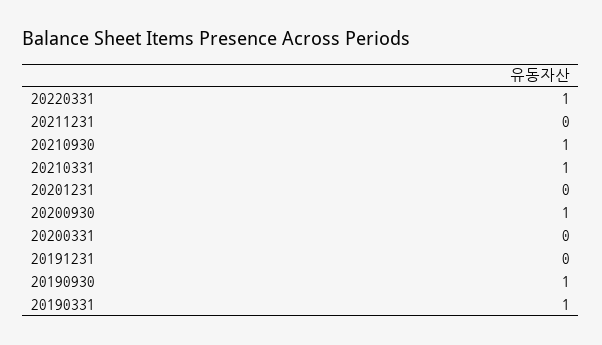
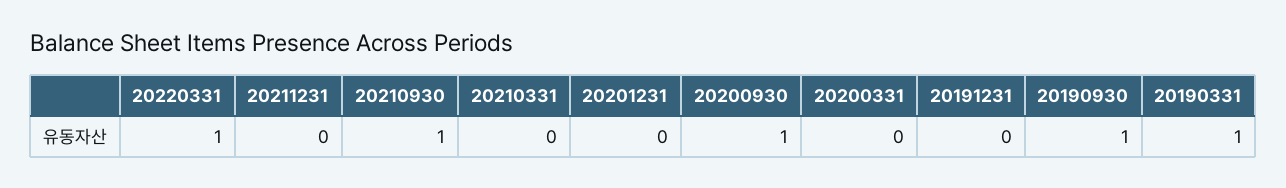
20210331: 1 -> 0

